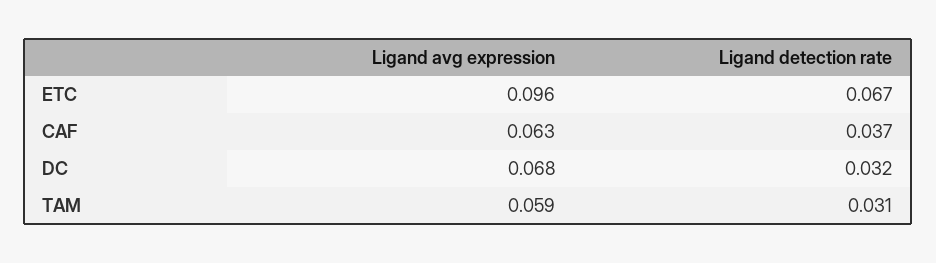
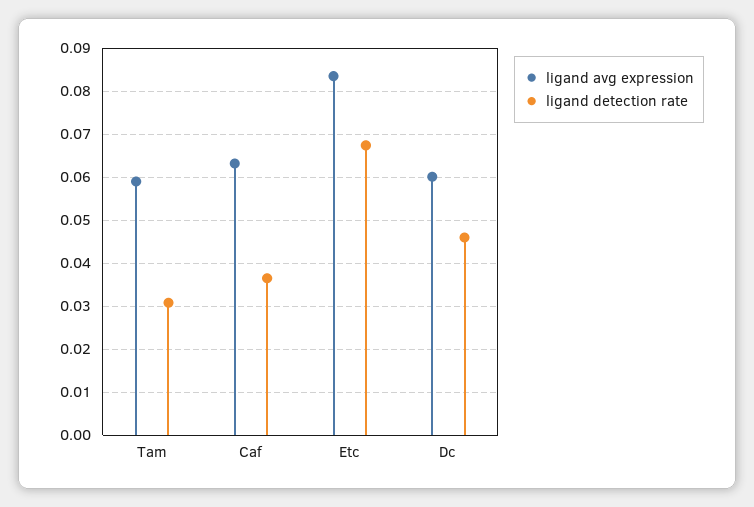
Ligand avg expression, ETC: 0.096 -> 0.084
Ligand avg expression, DC: 0.068 -> 0.06
Ligand detection rate, DC: 0.032 -> 0.046

